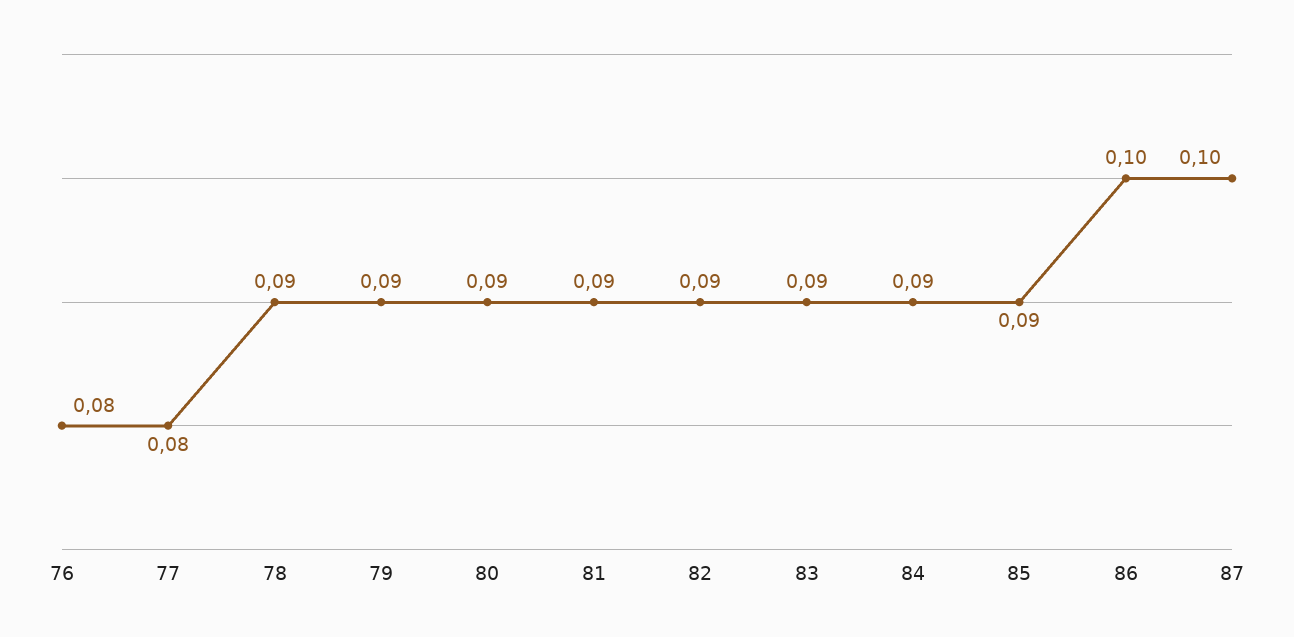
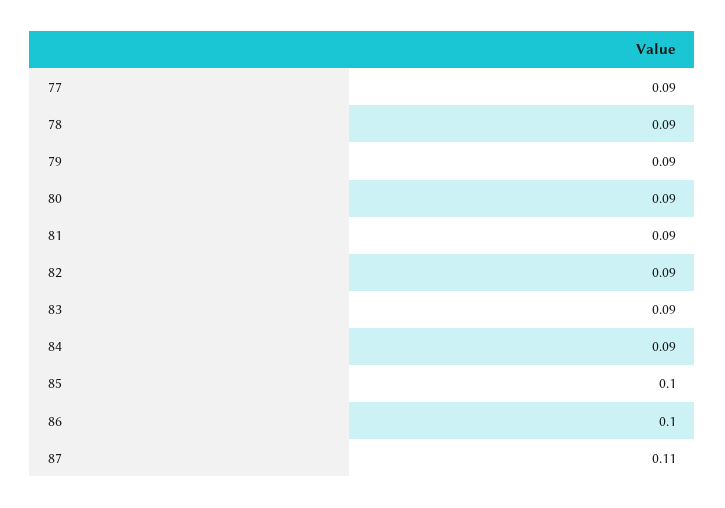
76: 0.08 -> none
77: 0.08 -> 0.09
85: 0.09 -> 0.1
87: 0.1 -> 0.11

